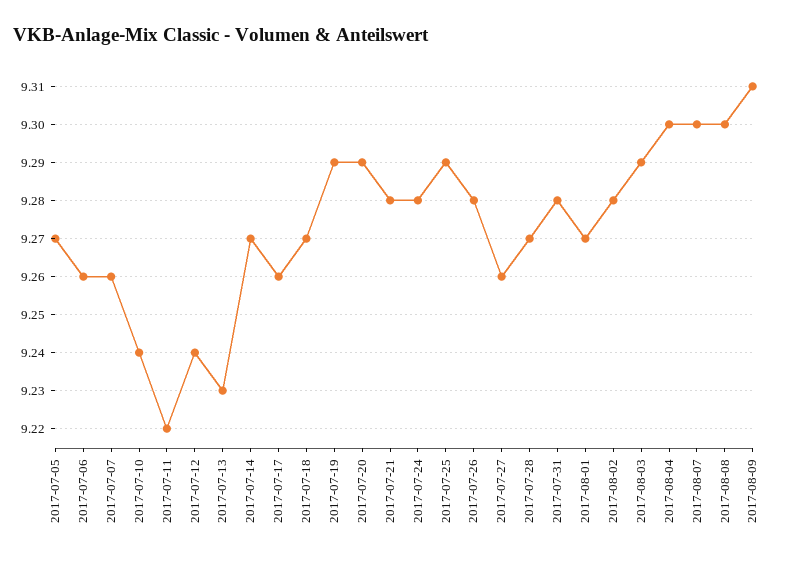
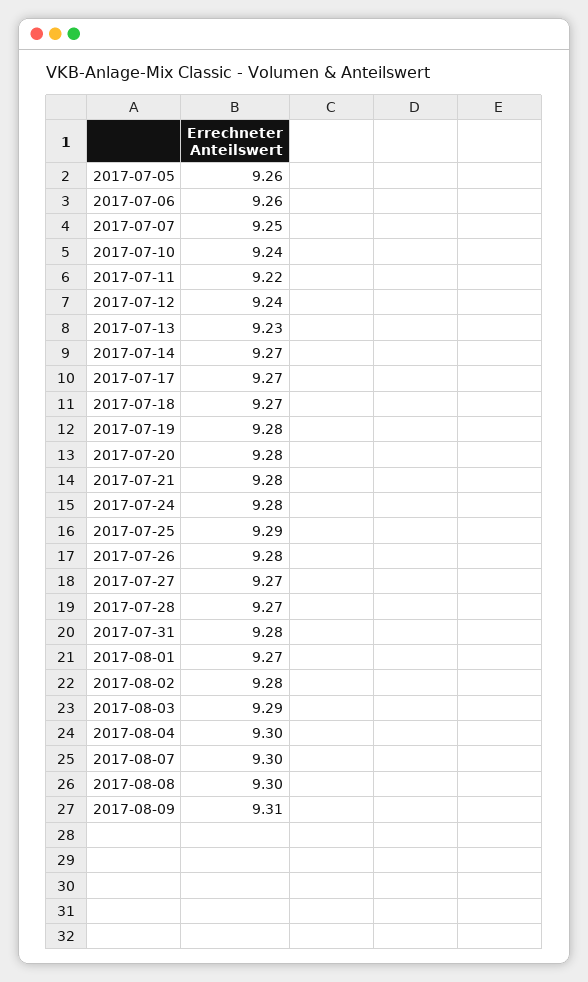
2017-07-05: 9.27 -> 9.26
2017-07-07: 9.26 -> 9.25
2017-07-17: 9.26 -> 9.27
2017-07-19: 9.29 -> 9.28
2017-07-20: 9.29 -> 9.28
2017-07-27: 9.26 -> 9.27

